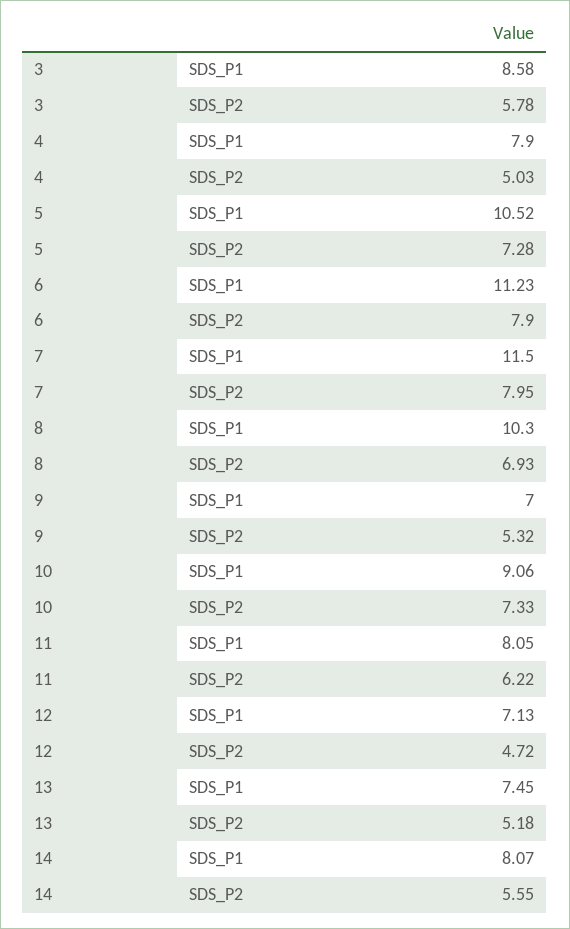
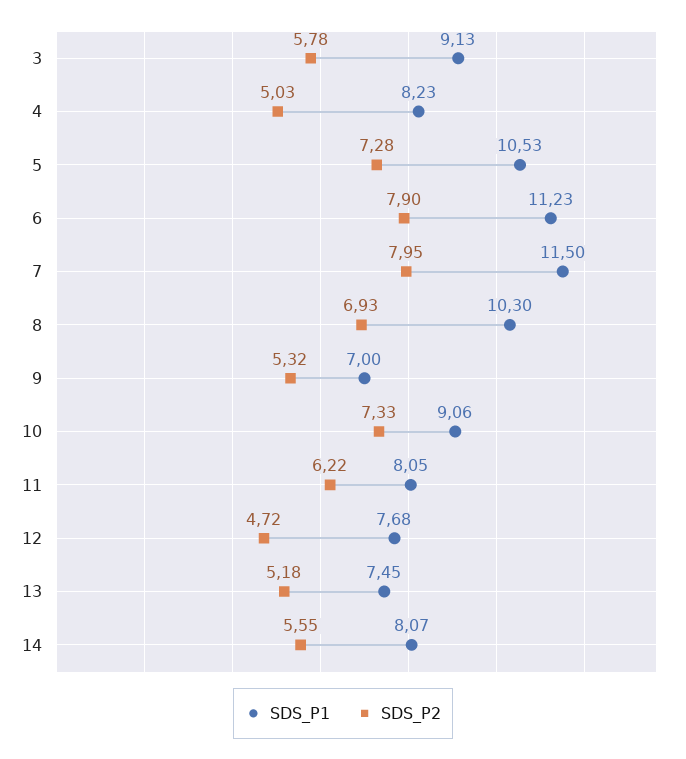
SDS_P1, 3: 8.58 -> 9.13
SDS_P1, 4: 7.9 -> 8.23
SDS_P1, 5: 10.52 -> 10.53
SDS_P1, 12: 7.13 -> 7.68

